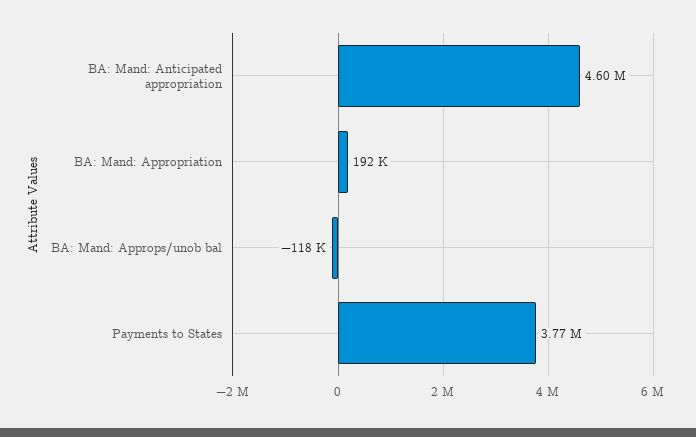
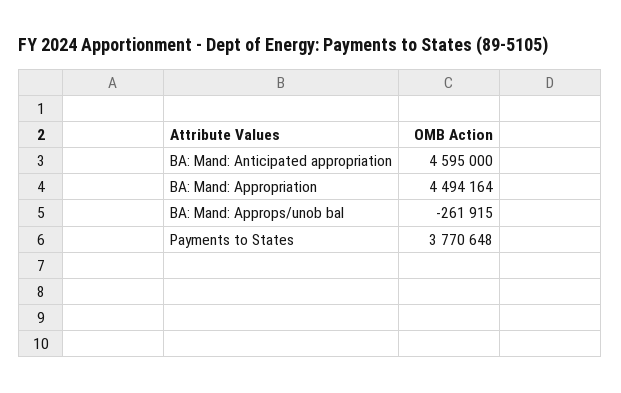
BA: Mand: Appropriation: 192000 -> 4494164
BA: Mand: Approps/unob bal: -118000 -> -261915

